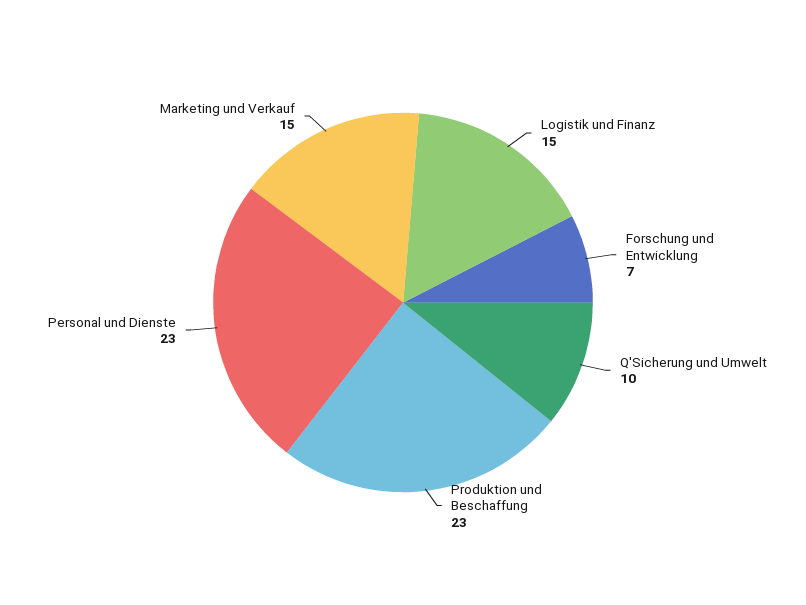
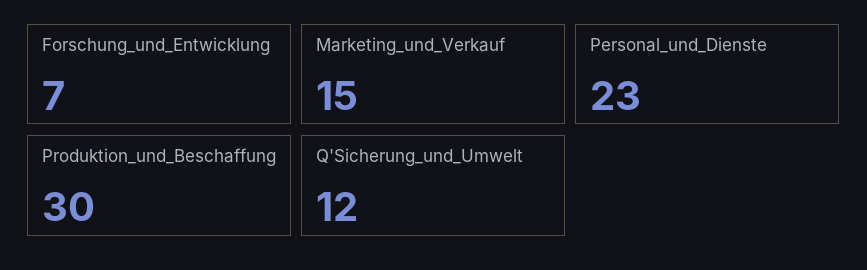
Logistik und Finanz: 15 -> none
Q'Sicherung und Umwelt: 10 -> 12
Produktion und Beschaffung: 23 -> 30

